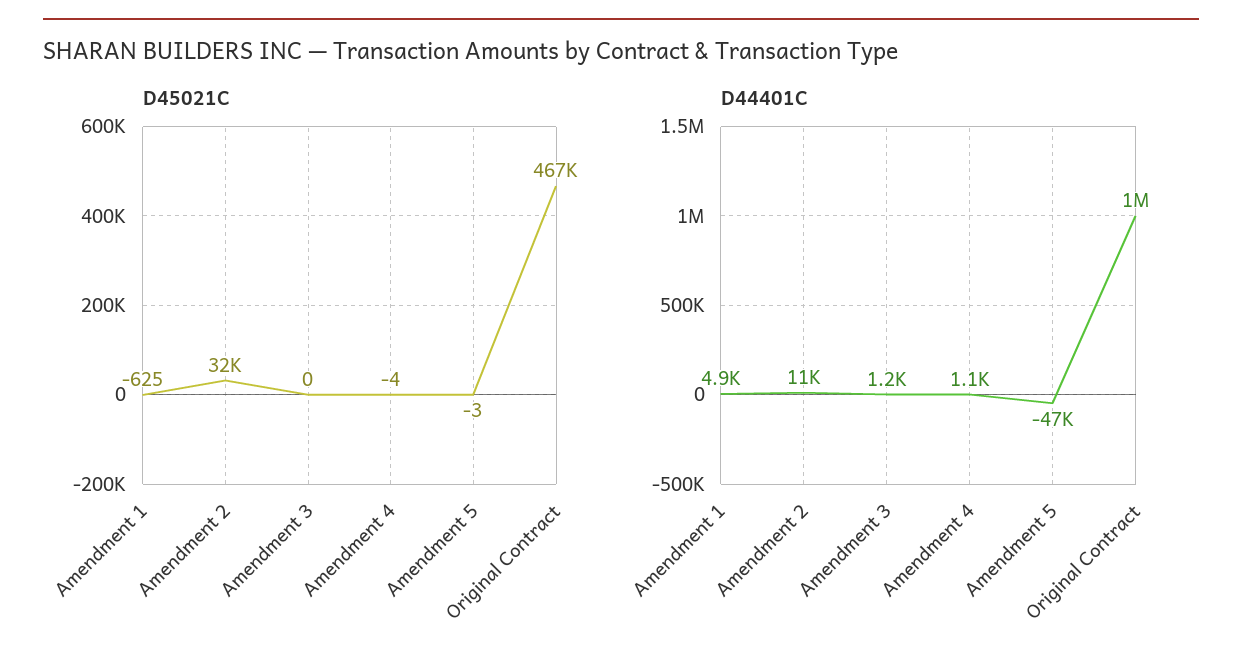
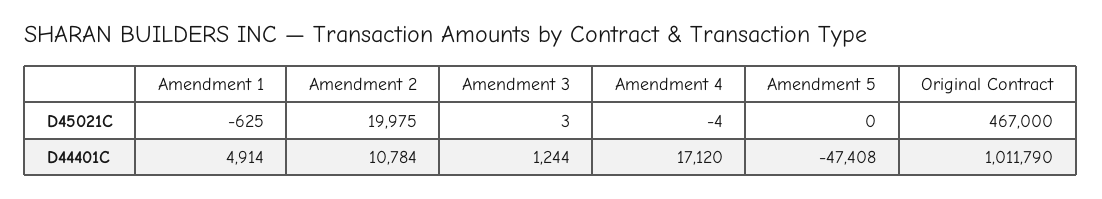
D45021C, Amendment 2: 32000 -> 19975
D45021C, Amendment 3: 0 -> 3
D45021C, Amendment 5: -3 -> 0
D44401C, Amendment 4: 1100 -> 17120

